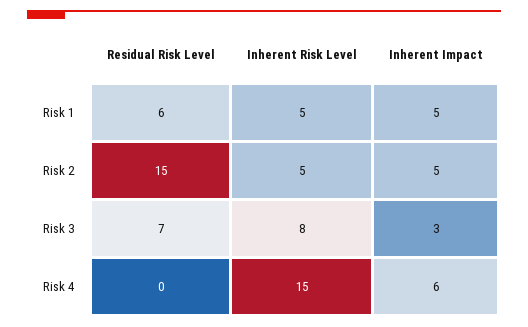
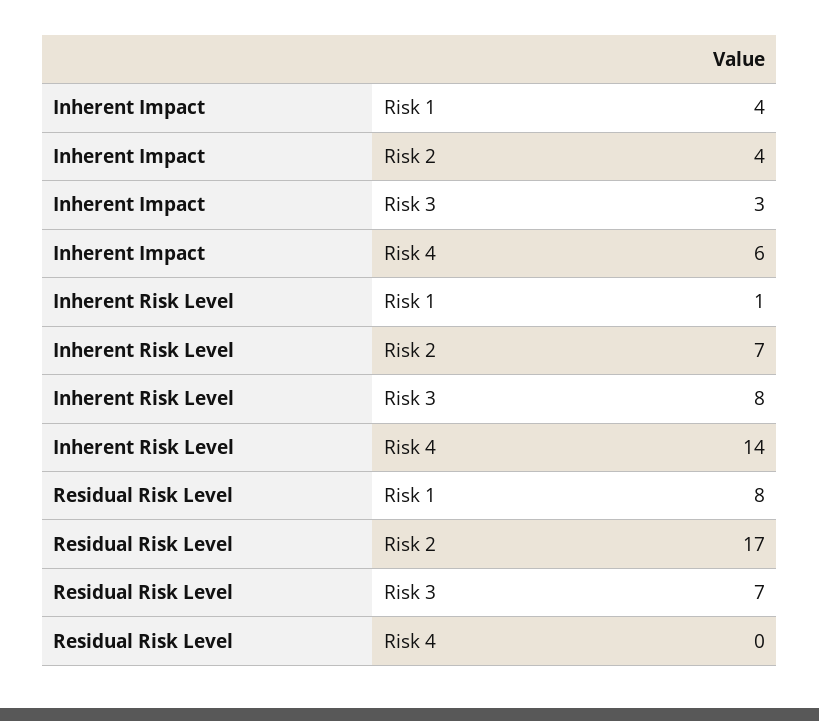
Residual Risk Level, Risk 1: 6 -> 8
Inherent Risk Level, Risk 1: 5 -> 1
Inherent Impact, Risk 1: 5 -> 4
Residual Risk Level, Risk 2: 15 -> 17
Inherent Risk Level, Risk 2: 5 -> 7
Inherent Impact, Risk 2: 5 -> 4
Inherent Risk Level, Risk 4: 15 -> 14

